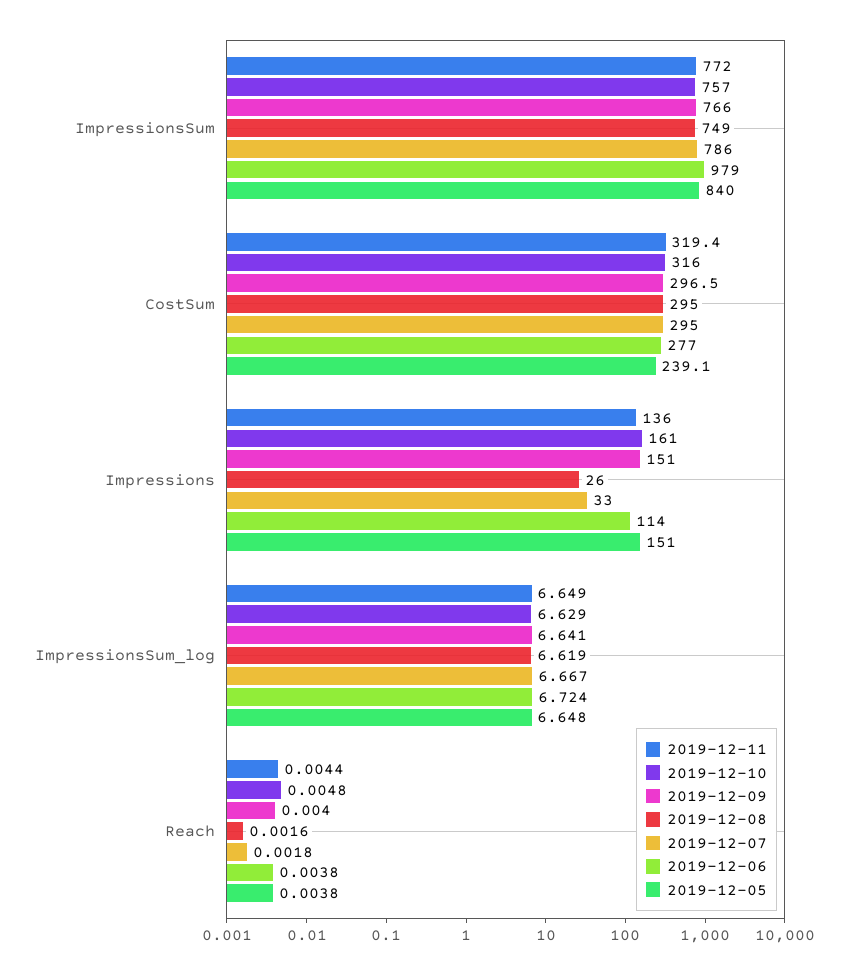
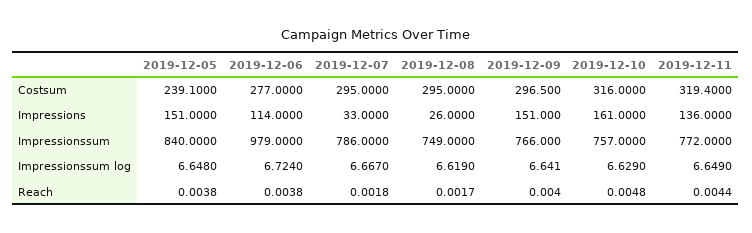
2019-12-08, Reach: 0.0016 -> 0.0017

